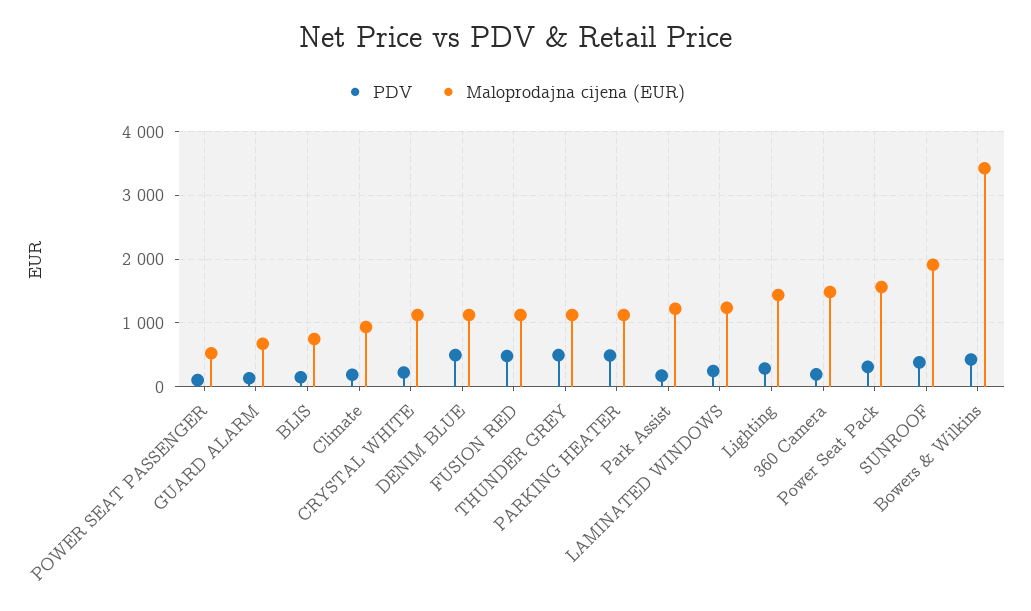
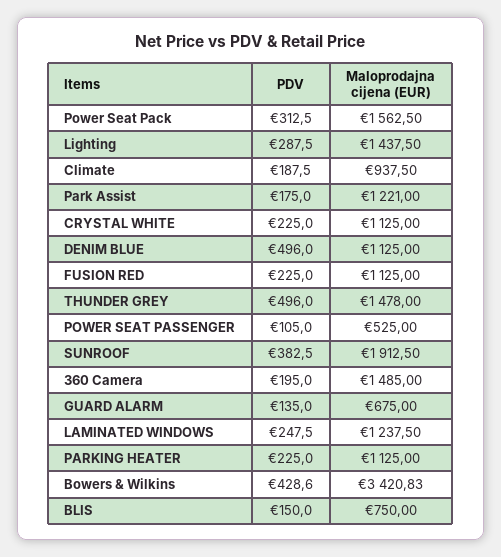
PDV, FUSION RED: 500 -> 225
Maloprodajna cijena (EUR), THUNDER GREY: 1100 -> 1478
PDV, PARKING HEATER: 500 -> 225

